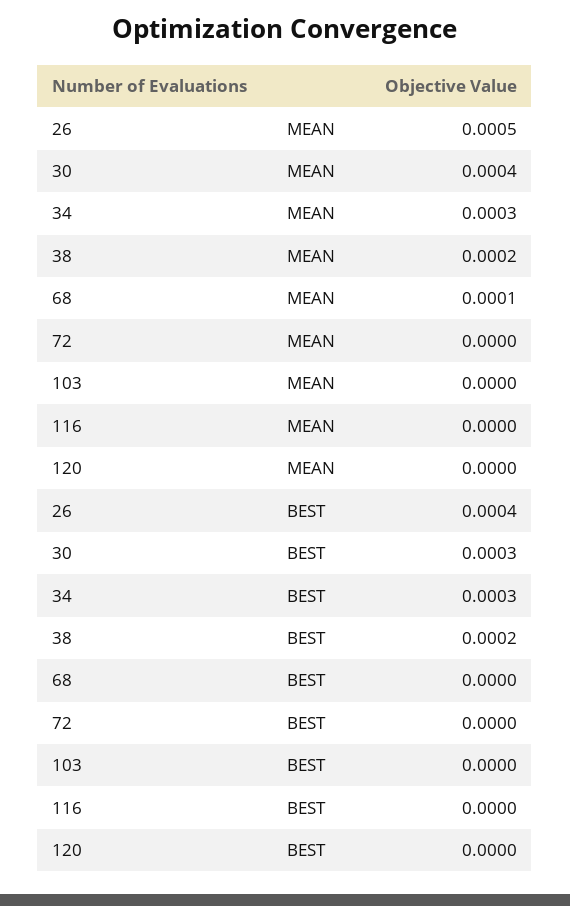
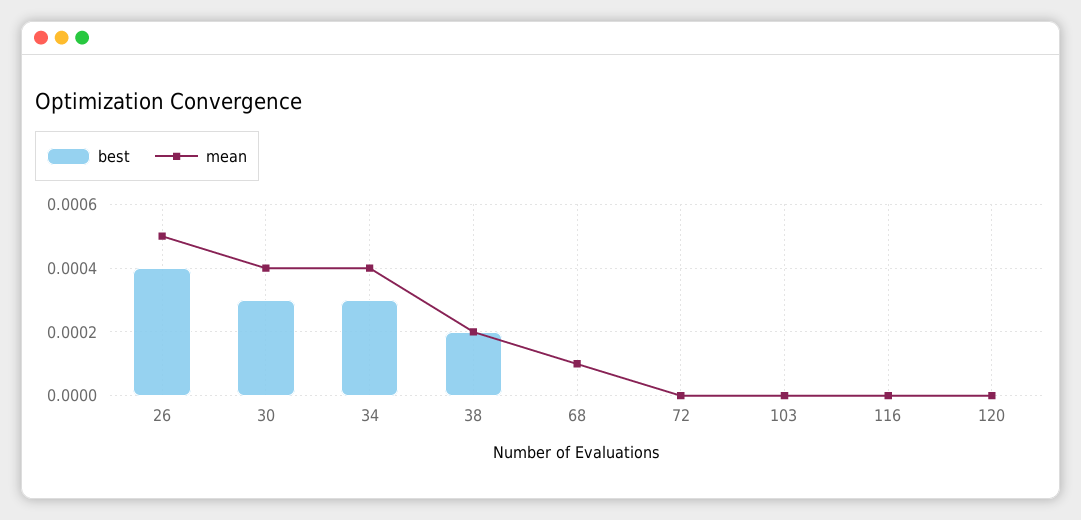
MEAN, 34: 0.0003 -> 0.0004

